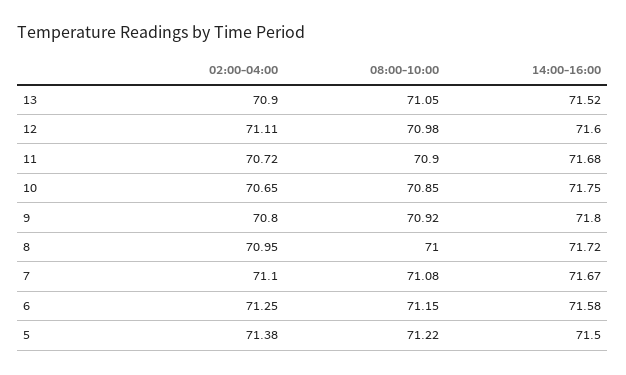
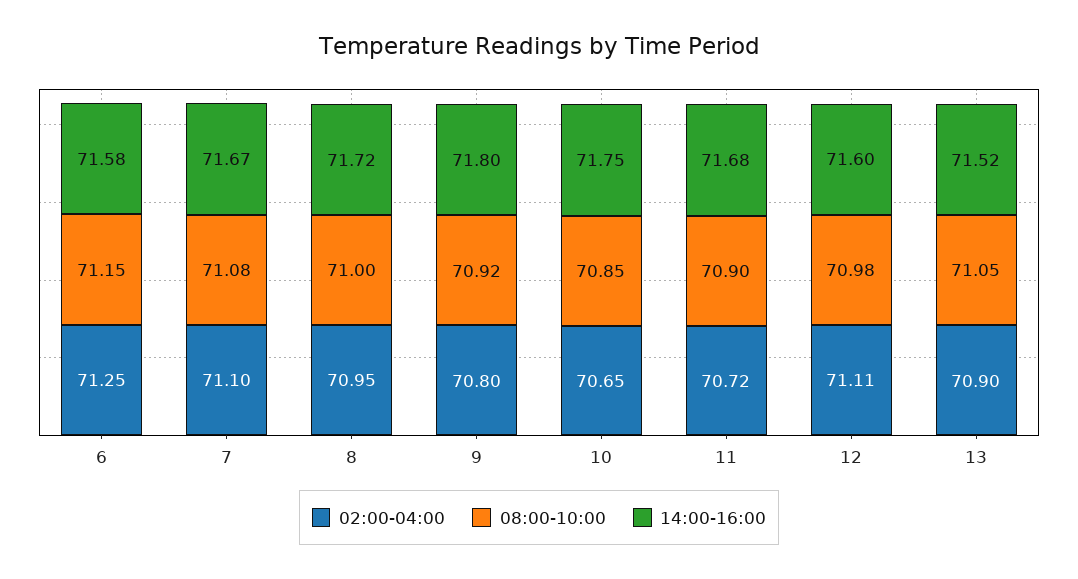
02:00-04:00, 5: 71.38 -> none
08:00-10:00, 5: 71.22 -> none
14:00-16:00, 5: 71.5 -> none

